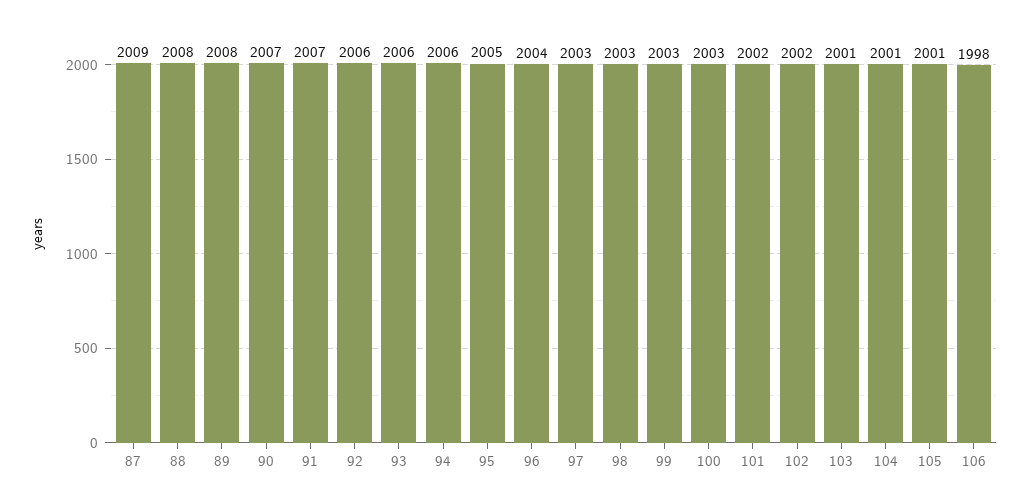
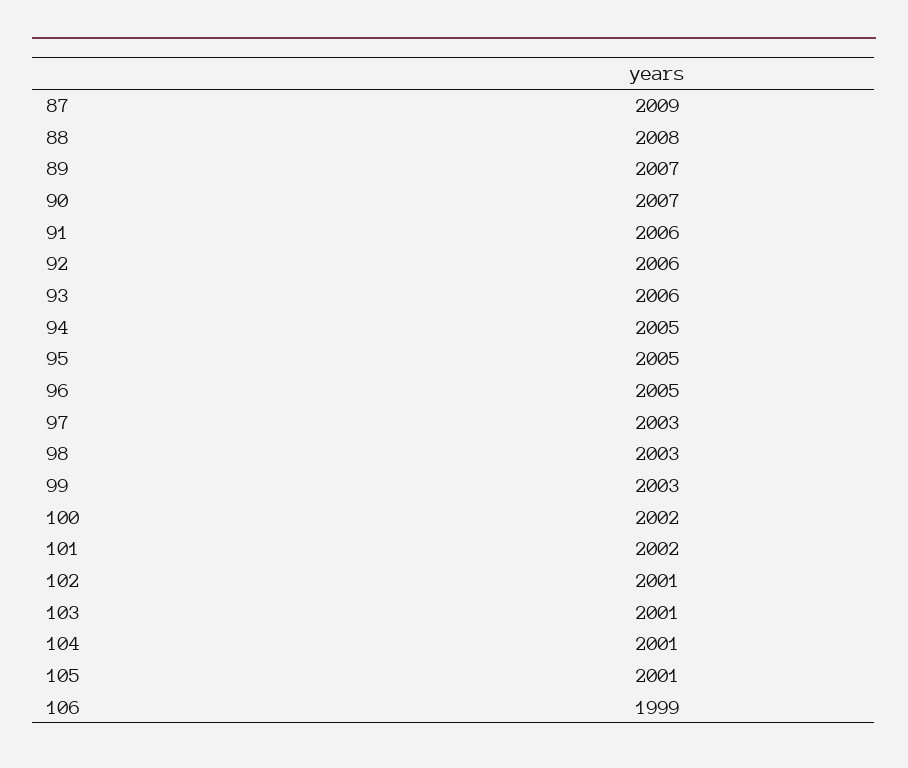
89: 2008 -> 2007
91: 2007 -> 2006
94: 2006 -> 2005
96: 2004 -> 2005
100: 2003 -> 2002
102: 2002 -> 2001
106: 1998 -> 1999

